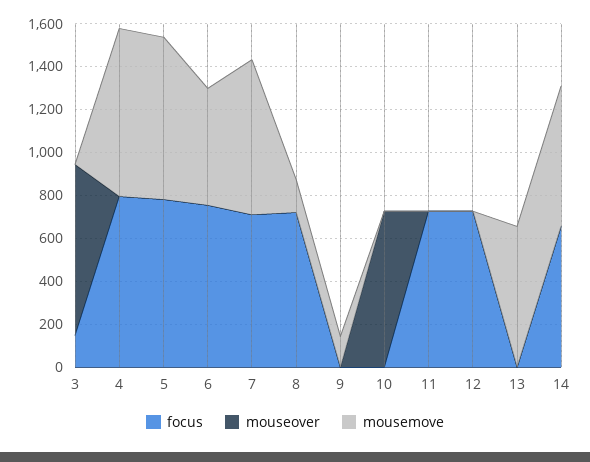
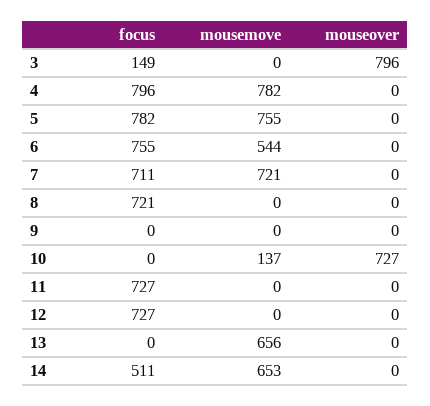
mousemove, 8: 150 -> 0
mousemove, 9: 150 -> 0
mousemove, 10: 0 -> 137
focus, 14: 650 -> 511

